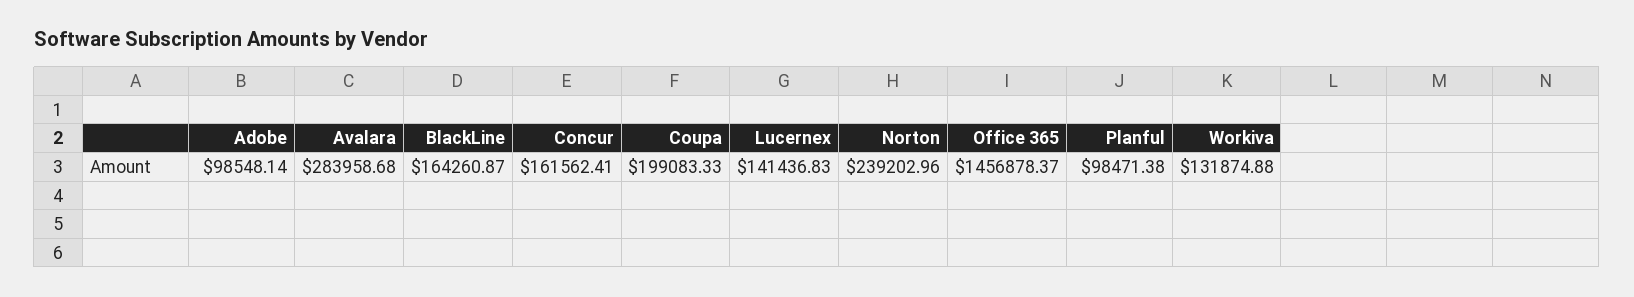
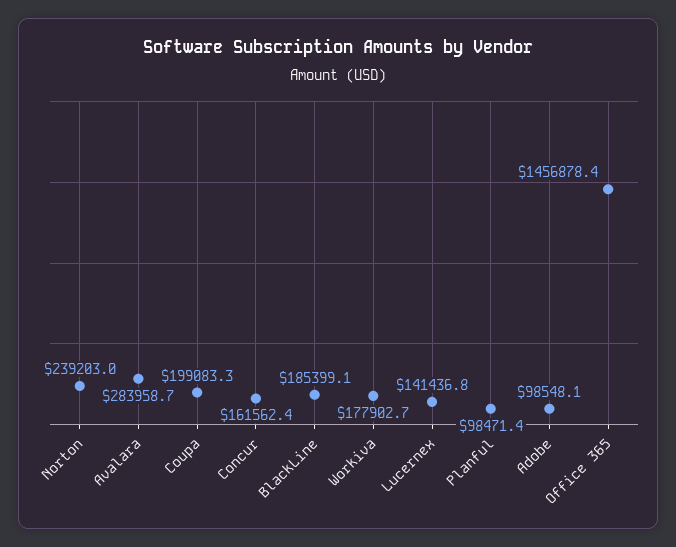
BlackLine: 164260.87 -> 185399.1
Workiva: 131874.88 -> 177902.7

